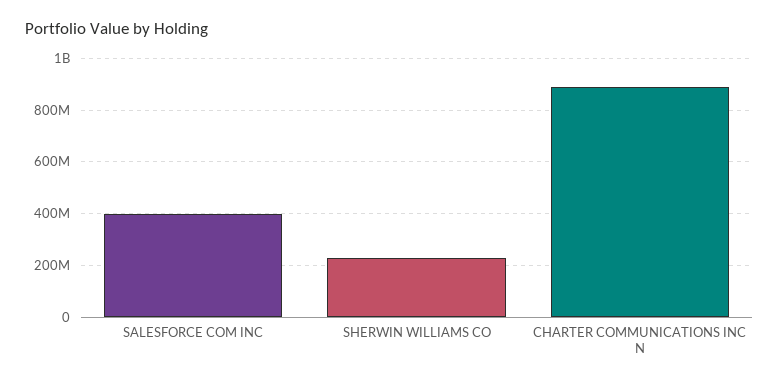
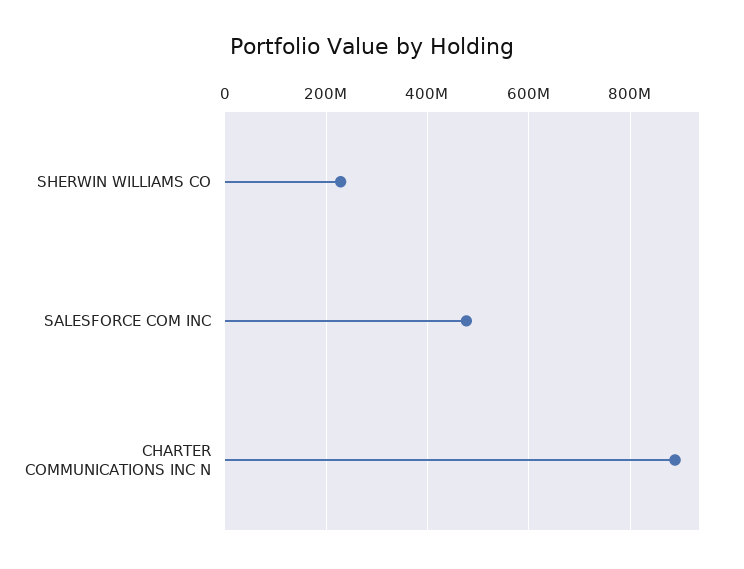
SALESFORCE COM INC: 400000000 -> 480000000

